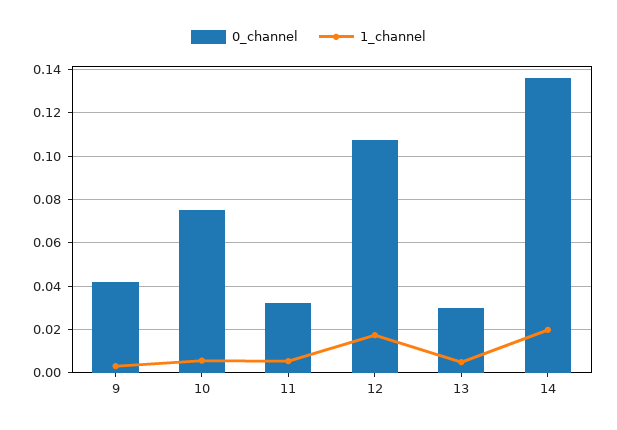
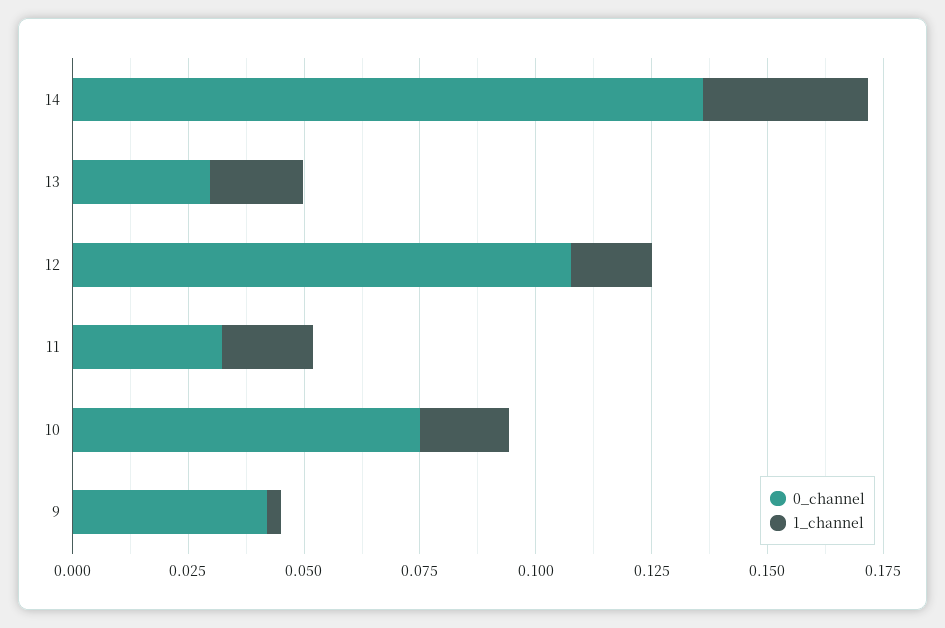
1_channel, 10: 0.005 -> 0.02
1_channel, 11: 0.005 -> 0.02
1_channel, 13: 0.005 -> 0.02
1_channel, 14: 0.02 -> 0.035

